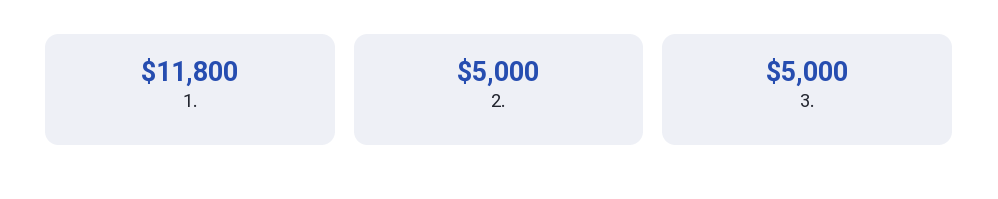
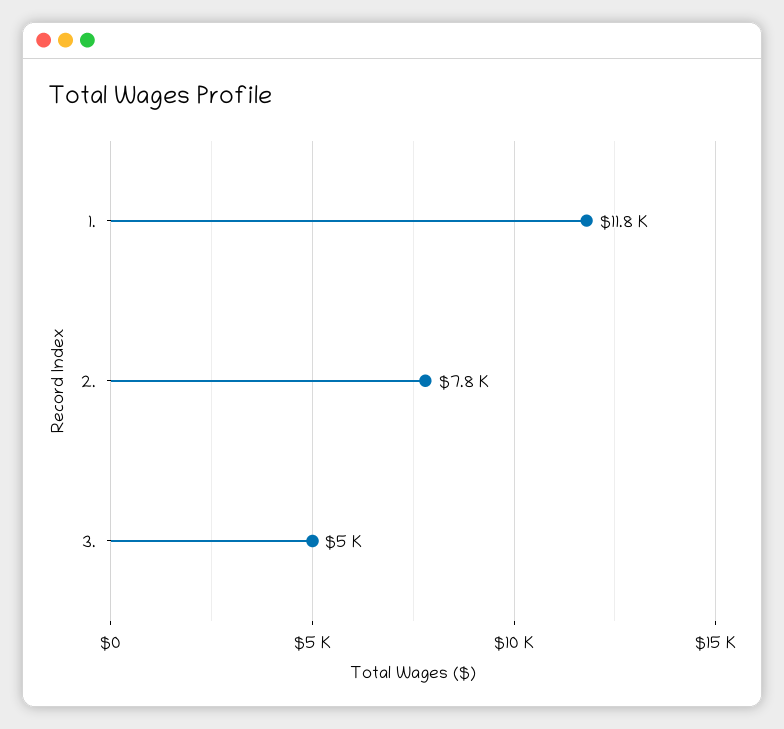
2.: 5000 -> 7800

